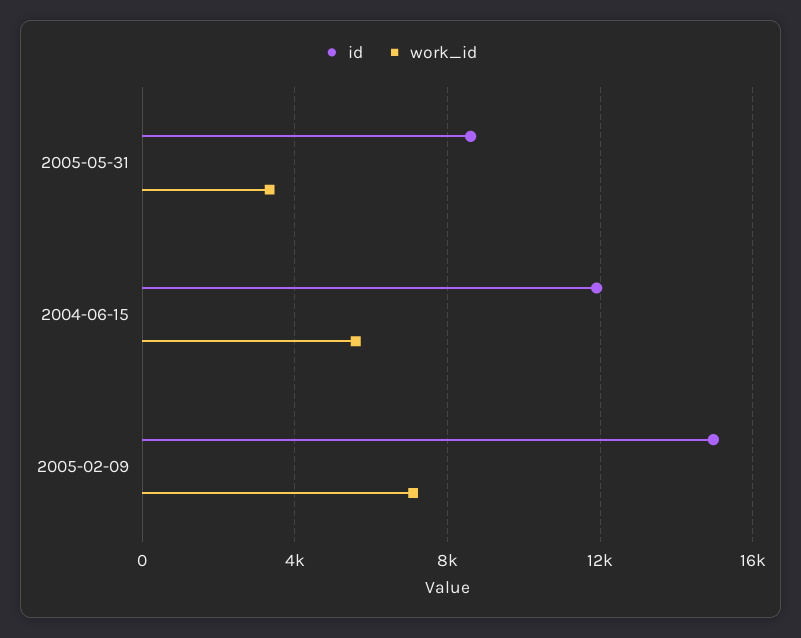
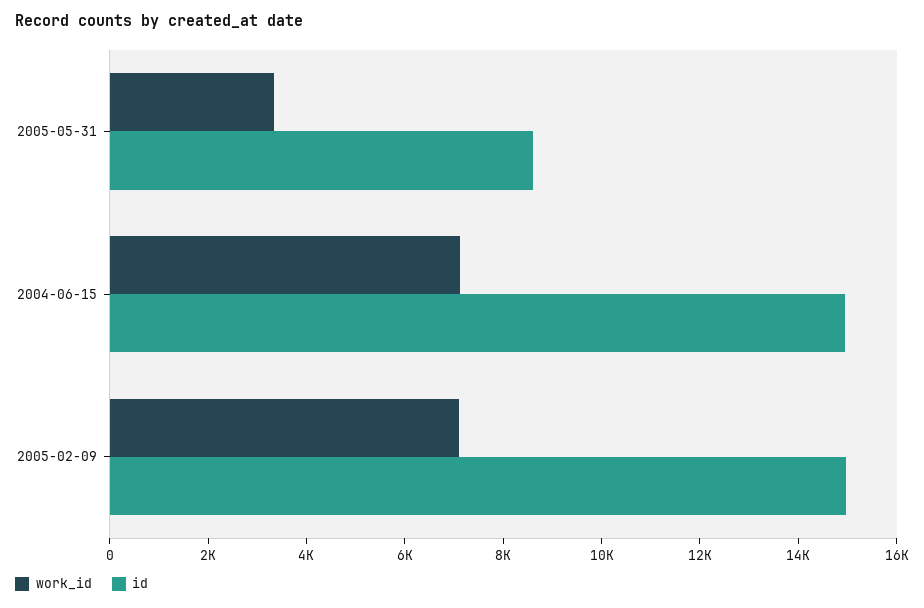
id, 2004-06-15: 12000 -> 15000
work_id, 2004-06-15: 5500 -> 7000

